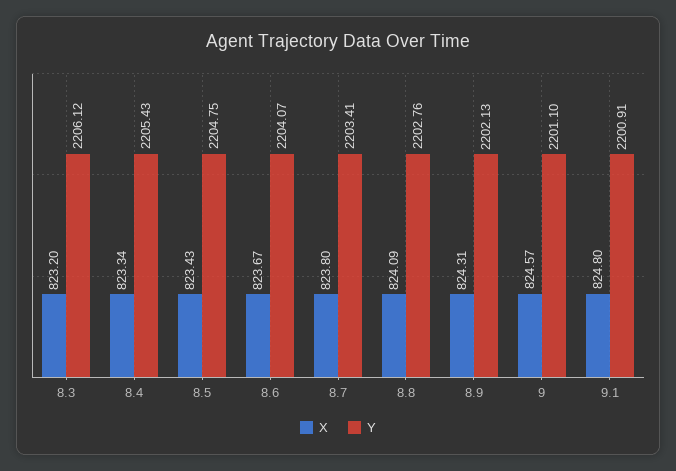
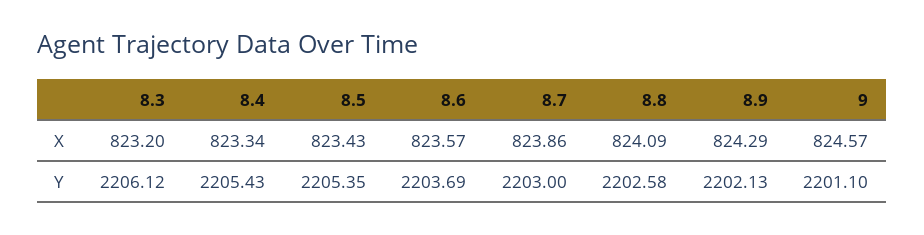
Y, 8.5: 2204.75 -> 2205.35
X, 8.6: 823.67 -> 823.57
Y, 8.6: 2204.07 -> 2203.69
X, 8.7: 823.8 -> 823.86
Y, 8.7: 2203.41 -> 2203
Y, 8.8: 2202.76 -> 2202.58
X, 8.9: 824.31 -> 824.29
X, 9.1: 824.8 -> none
Y, 9.1: 2200.91 -> none

